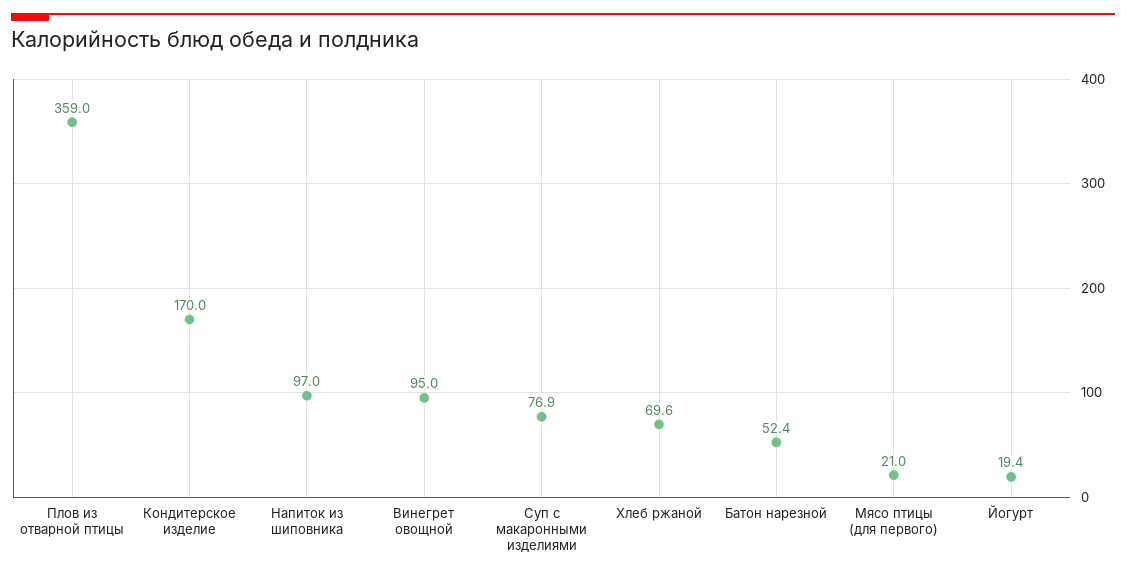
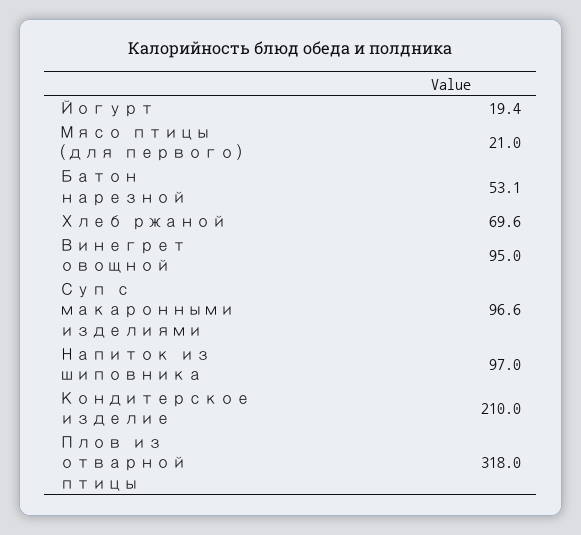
Плов из отварной птицы: 359 -> 318
Кондитерское изделие: 170 -> 210
Суп с макаронными изделиями: 76.9 -> 96.6
Батон нарезной: 52.4 -> 53.1

